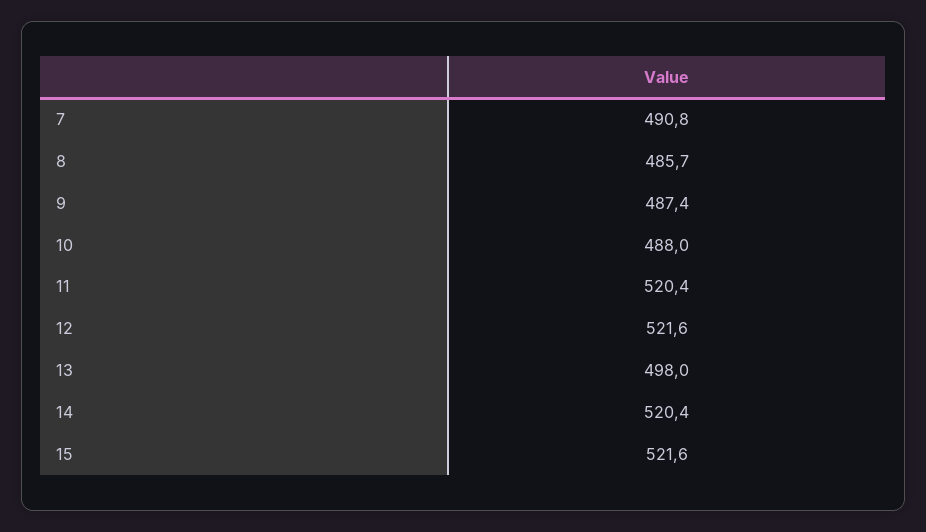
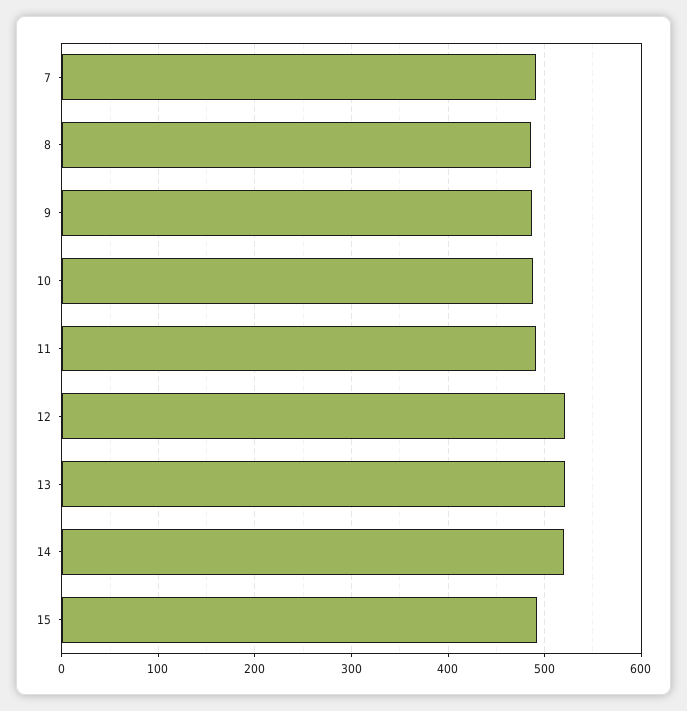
11: 520.4 -> 490
13: 498 -> 520
15: 521.6 -> 490

